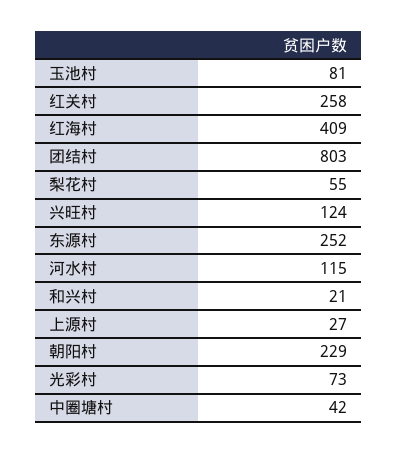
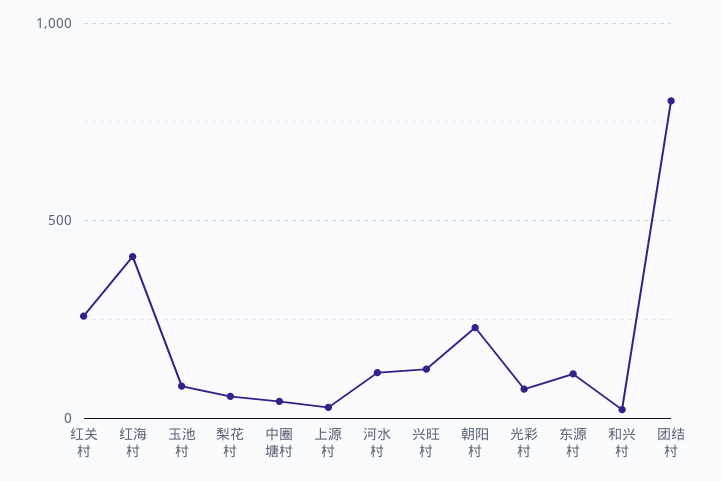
东源村: 252 -> 100

